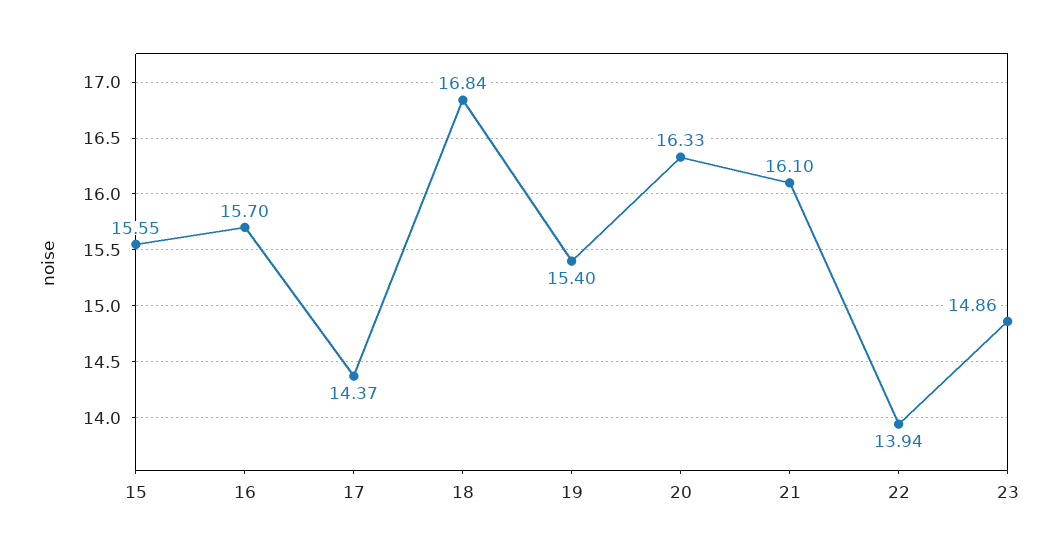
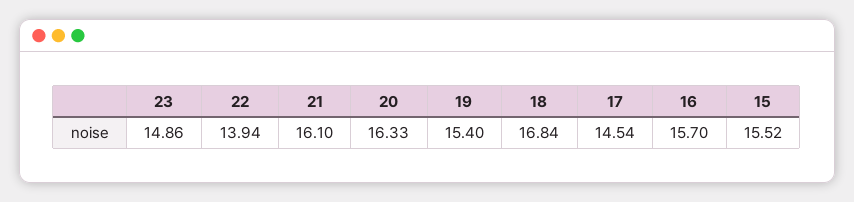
15: 15.55 -> 15.52
17: 14.37 -> 14.54

